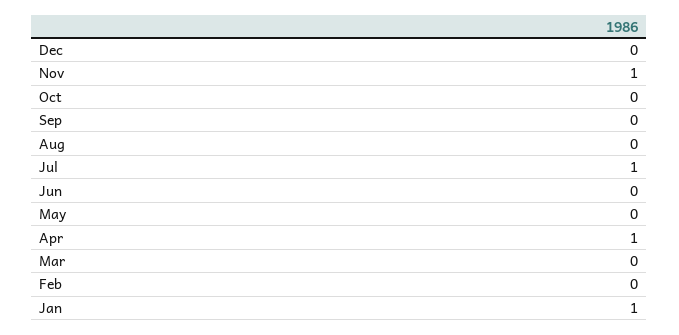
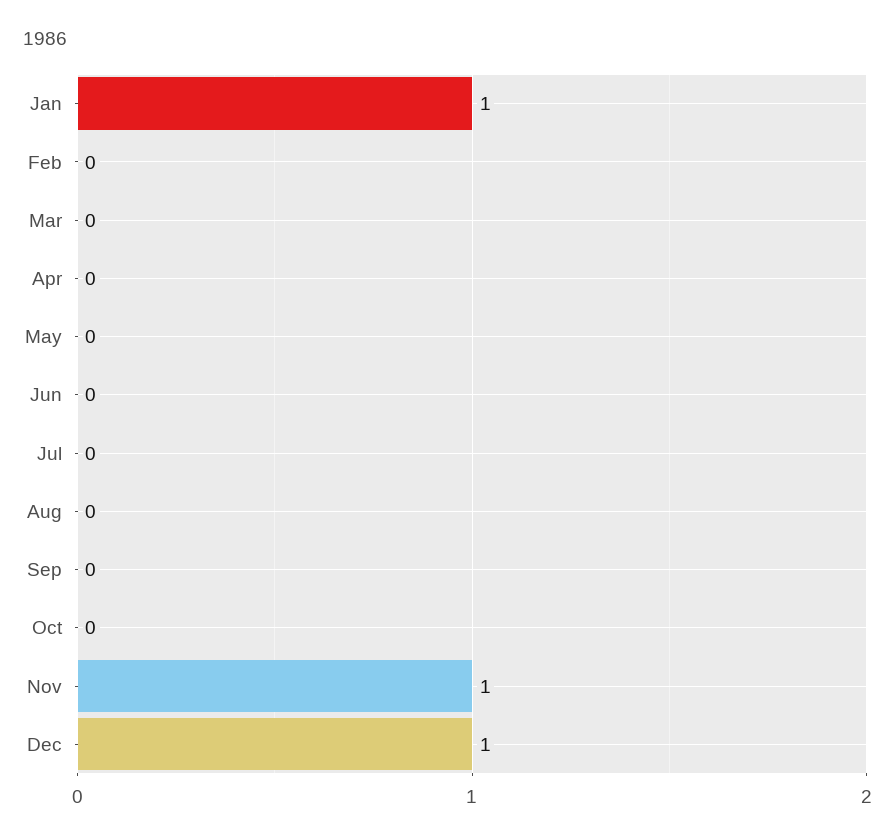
Dec: 0 -> 1
Jul: 1 -> 0
Apr: 1 -> 0

